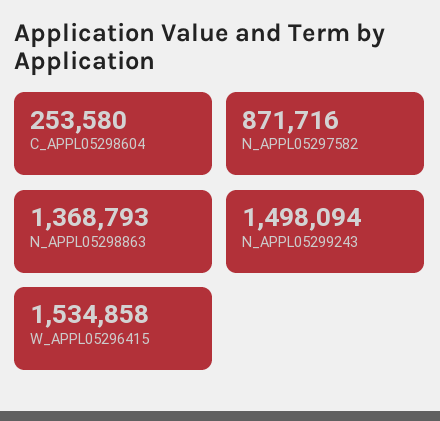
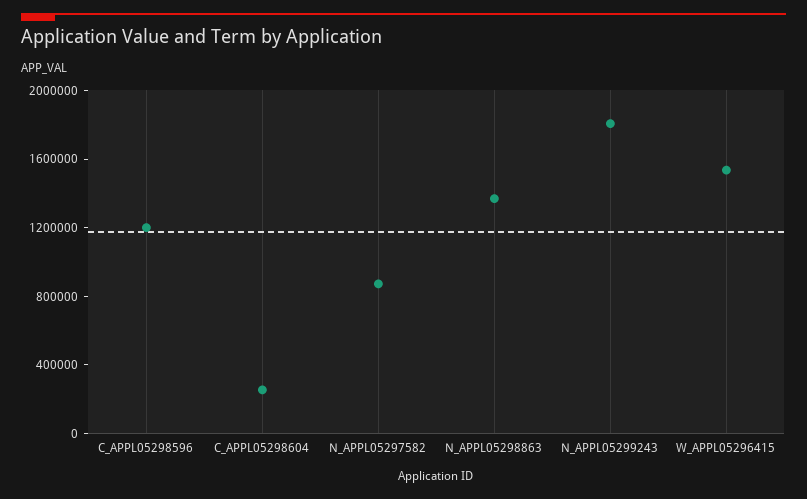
N_APPL05299243: 1498094 -> 1800000
C_APPL05298596: none -> 1200000

